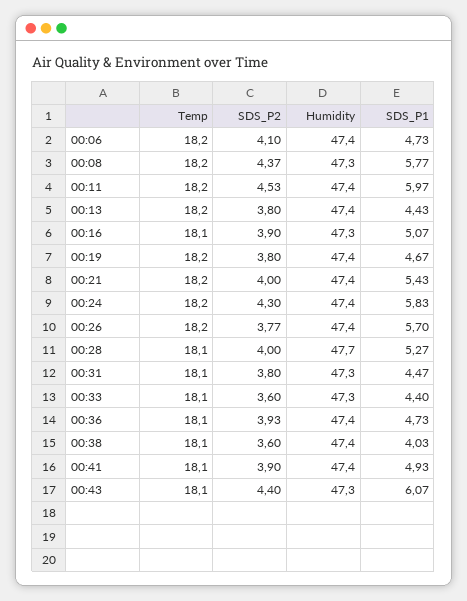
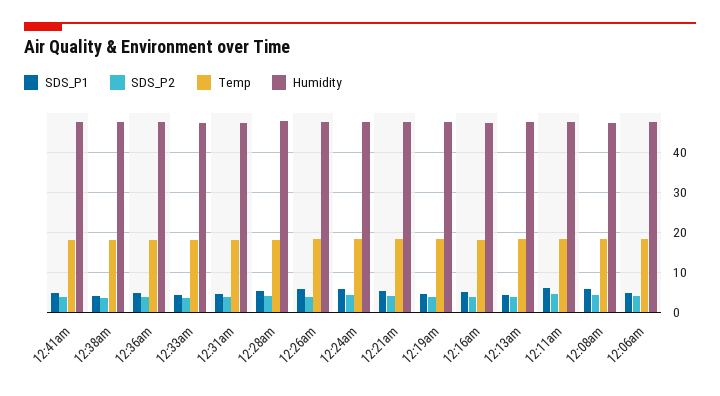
Temp, 00:43: 18.1 -> none
SDS_P2, 00:43: 4.4 -> none
Humidity, 00:43: 47.3 -> none
SDS_P1, 00:43: 6.07 -> none

